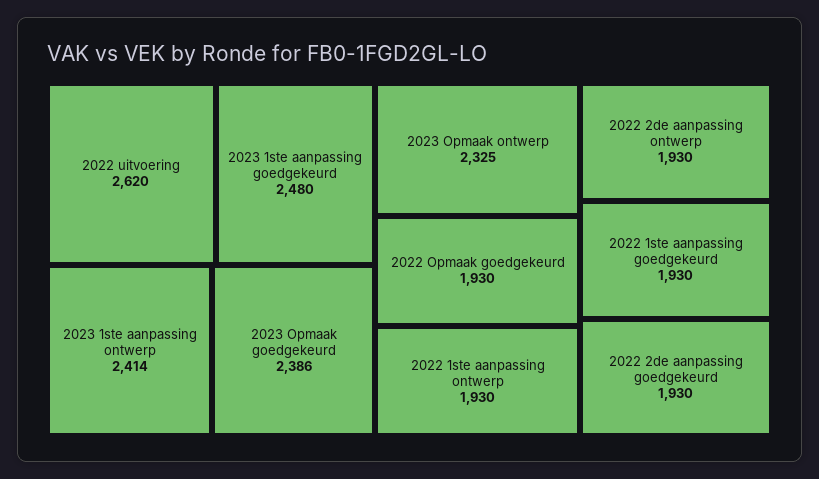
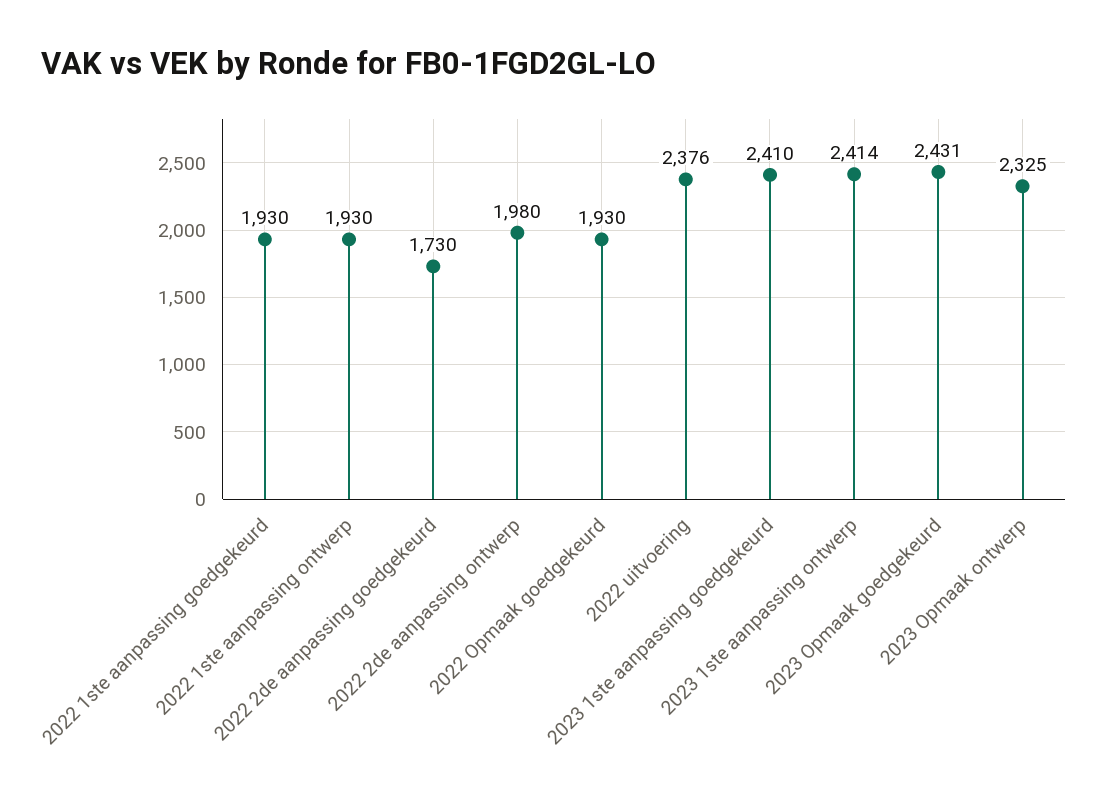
2022 uitvoering: 2620 -> 2376
2023 1ste aanpassing goedgekeurd: 2480 -> 2410
2023 Opmaak goedgekeurd: 2386 -> 2431
2022 2de aanpassing ontwerp: 1930 -> 1980
2022 2de aanpassing goedgekeurd: 1930 -> 1730

